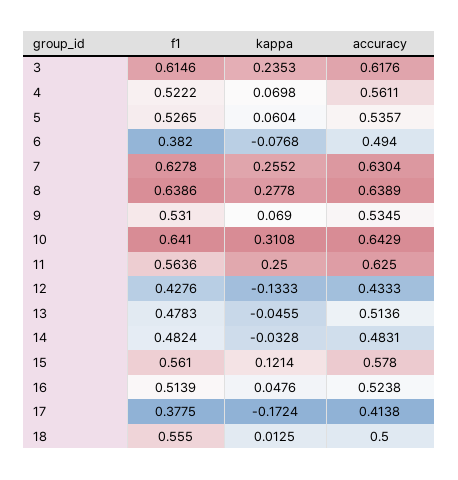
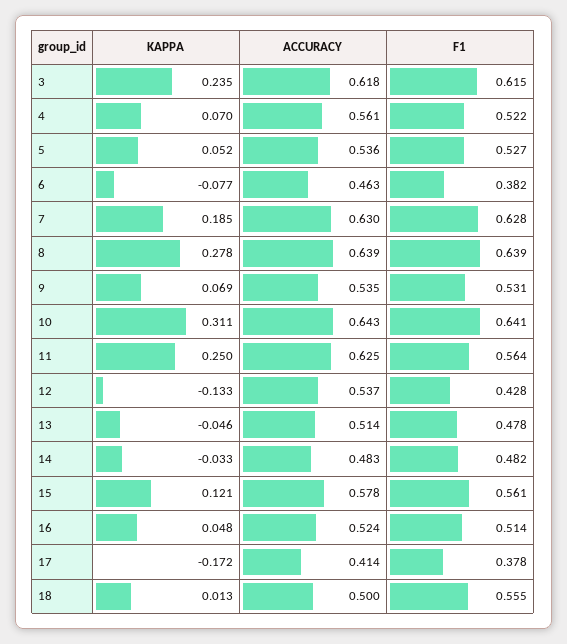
kappa, 5: 0.0604 -> 0.052
accuracy, 6: 0.494 -> 0.463
kappa, 7: 0.2552 -> 0.185
accuracy, 12: 0.4333 -> 0.537

